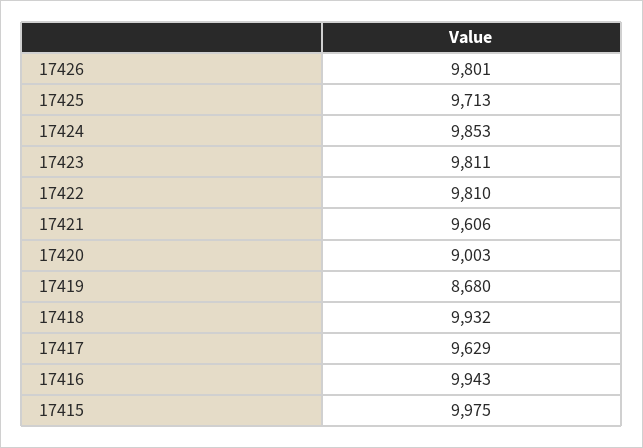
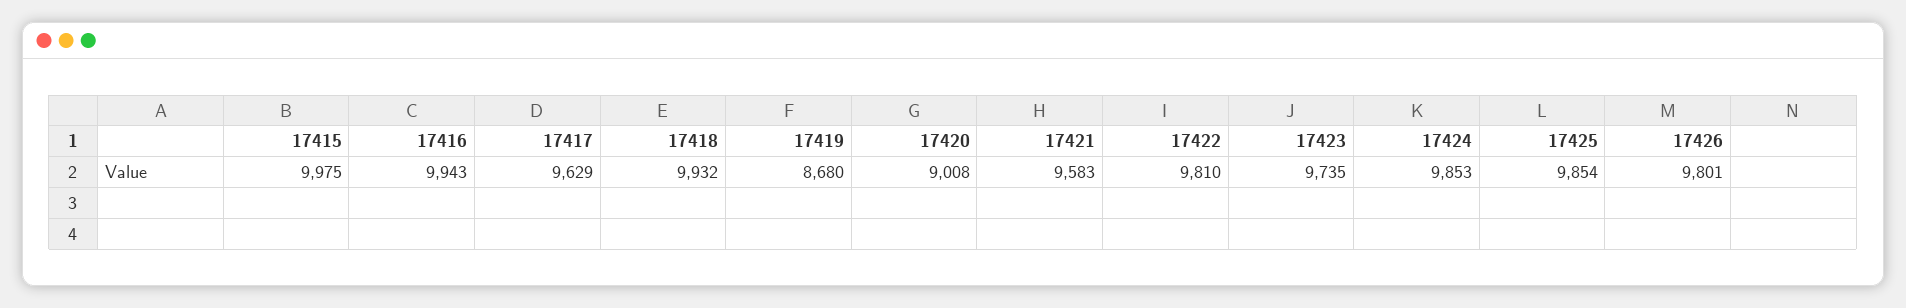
17425: 9713 -> 9854
17423: 9811 -> 9735
17421: 9606 -> 9583
17420: 9003 -> 9008

